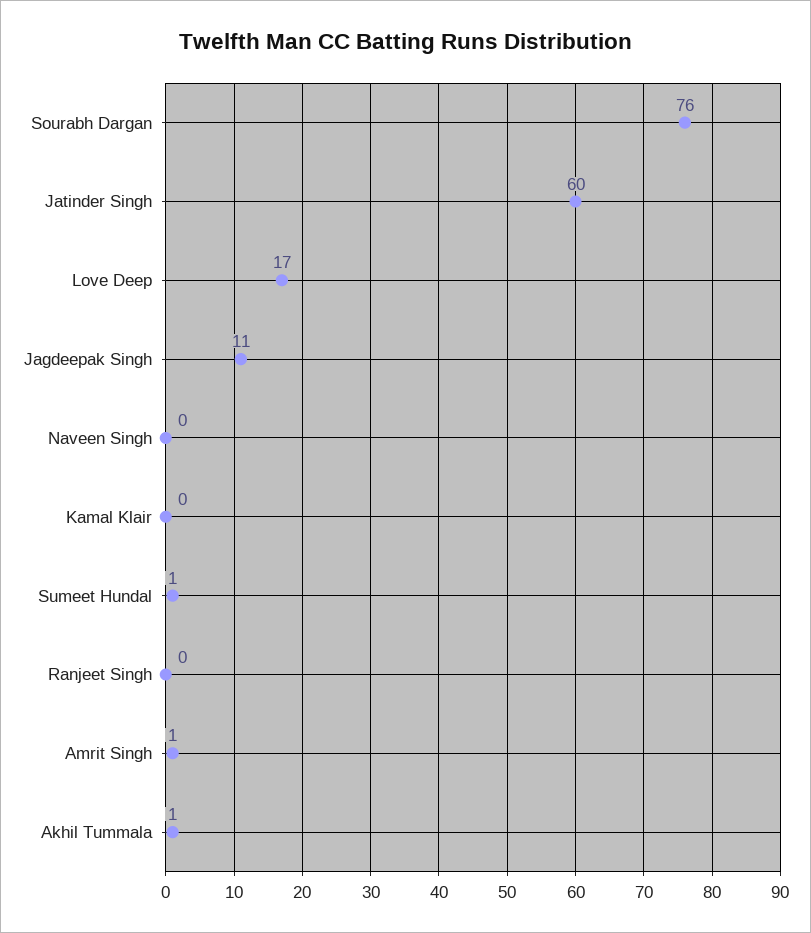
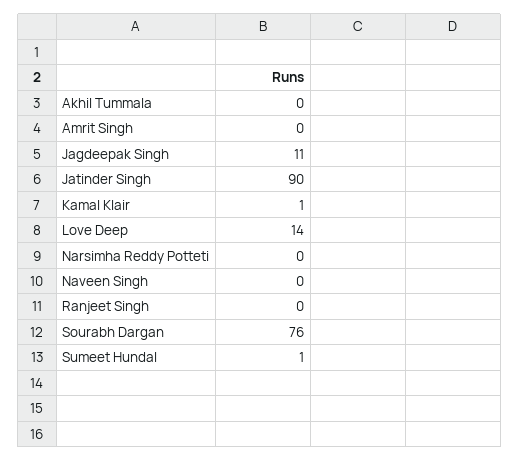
Jatinder Singh: 60 -> 90
Love Deep: 17 -> 14
Kamal Klair: 0 -> 1
Amrit Singh: 1 -> 0
Akhil Tummala: 1 -> 0
Narsimha Reddy Potteti: none -> 0

